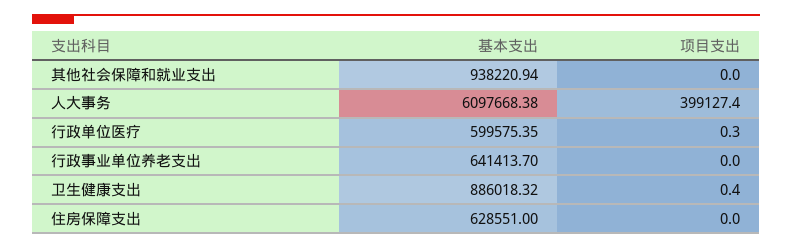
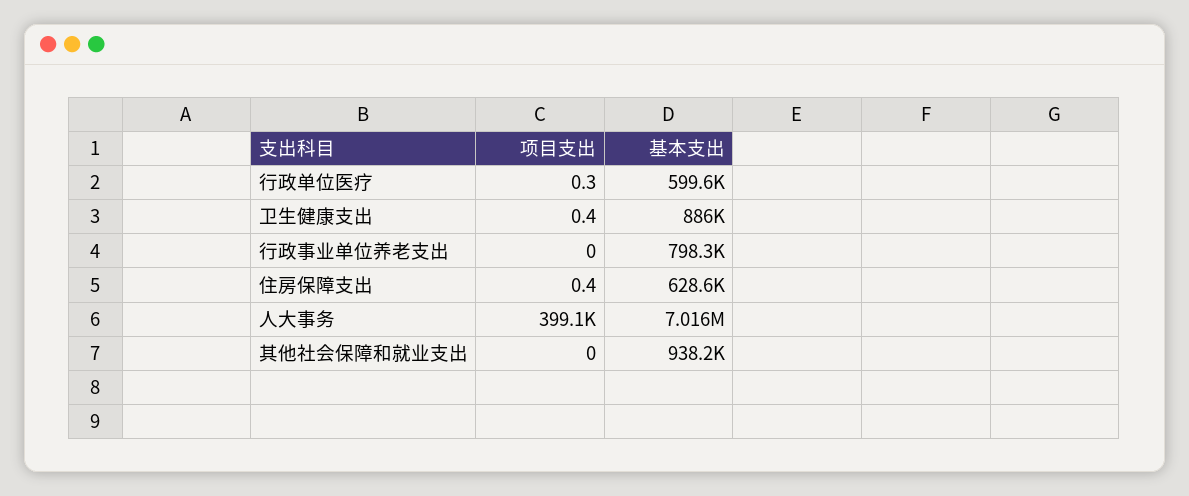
基本支出, 人大事务: 6097668.38 -> 7016000
基本支出, 行政事业单位养老支出: 641413.7 -> 798300
项目支出, 住房保障支出: 0 -> 0.4

